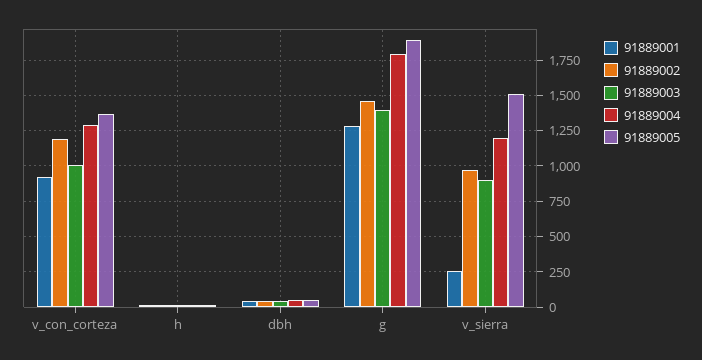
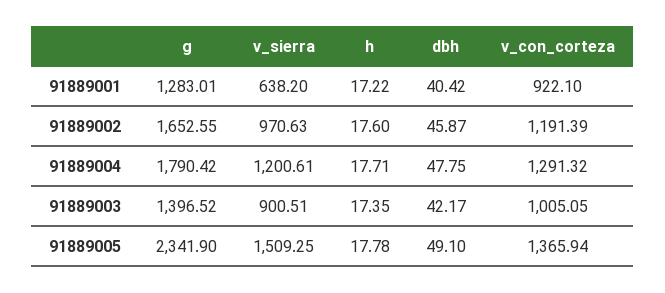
91889002, g: 1450 -> 1652.55
91889005, g: 1900 -> 2341.9
91889001, v_sierra: 250 -> 638.2

